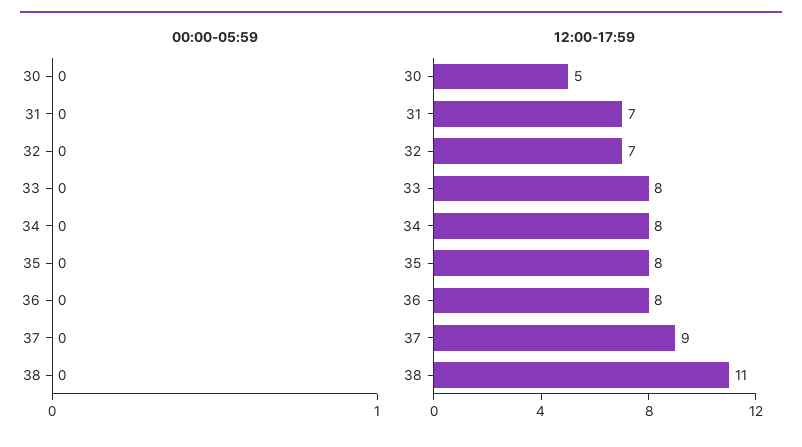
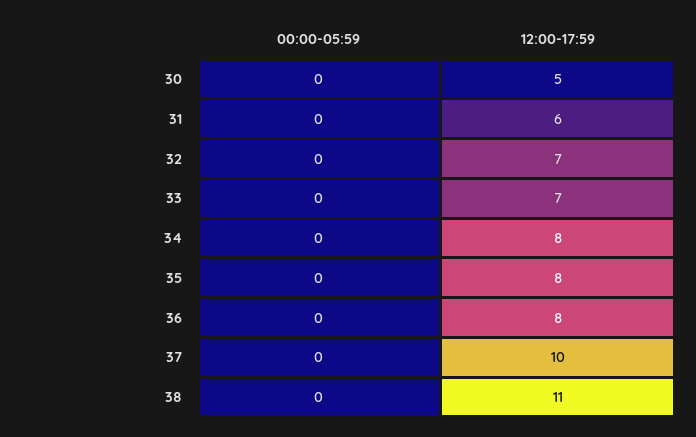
12:00-17:59, 31: 7 -> 6
12:00-17:59, 33: 8 -> 7
12:00-17:59, 37: 9 -> 10

